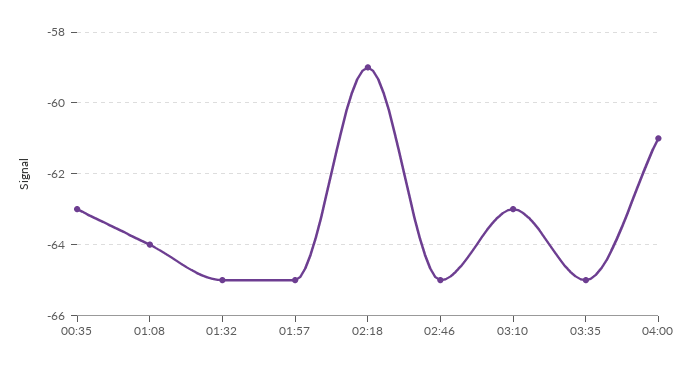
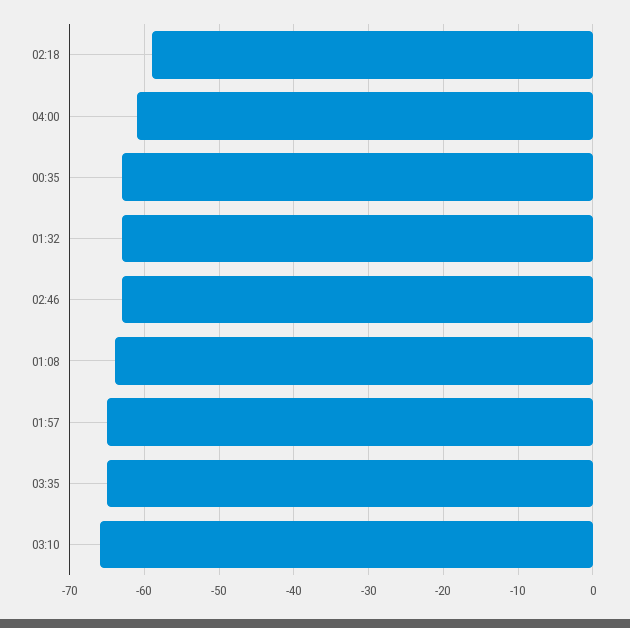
01:32: -65 -> -63
02:46: -65 -> -63
03:10: -63 -> -66

